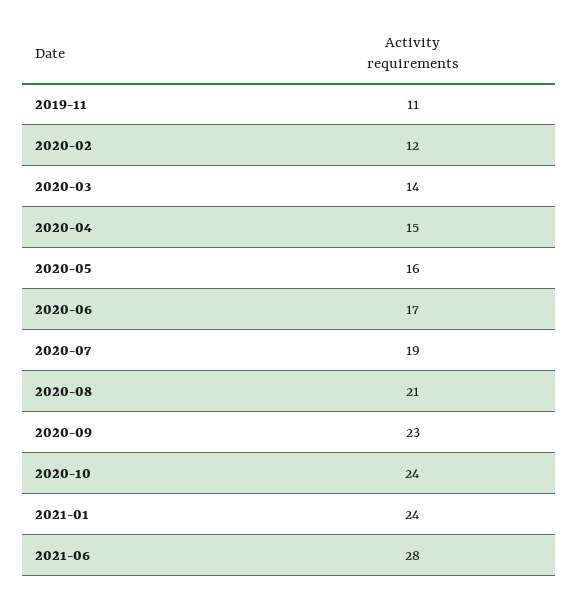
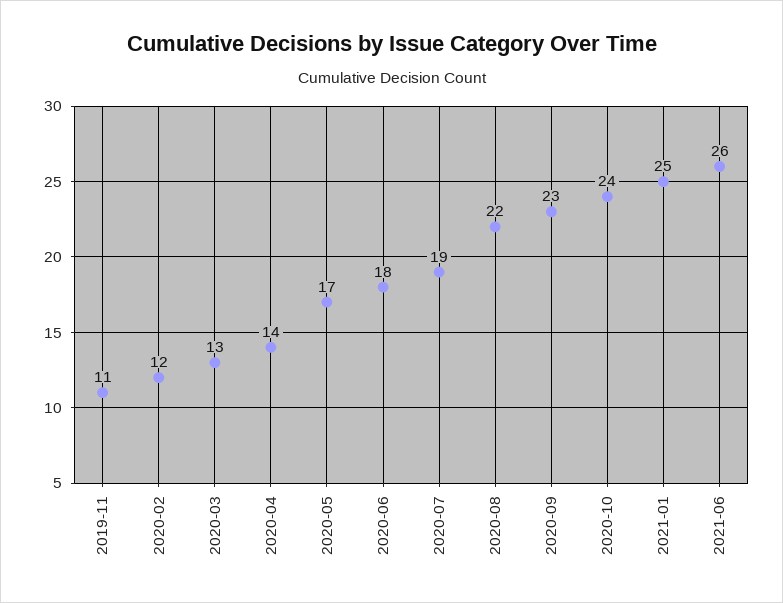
2020-03: 14 -> 13
2020-04: 15 -> 14
2020-05: 16 -> 17
2020-06: 17 -> 18
2020-08: 21 -> 22
2021-01: 24 -> 25
2021-06: 28 -> 26

